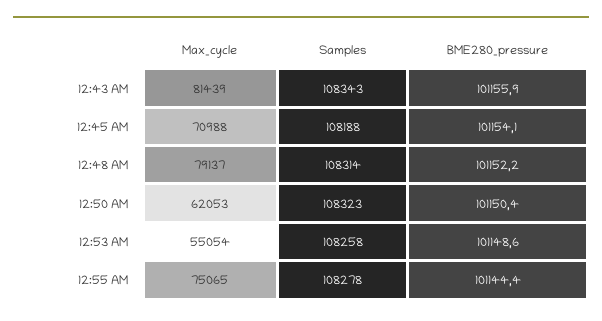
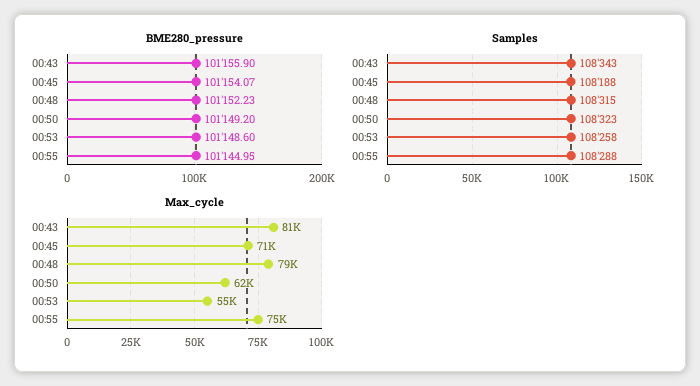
Samples, 12:48 AM: 108314 -> 108315
BME280_pressure, 12:50 AM: 101150.4 -> 101149.2
Samples, 12:55 AM: 108278 -> 108288
BME280_pressure, 12:55 AM: 101144.4 -> 101144.95

